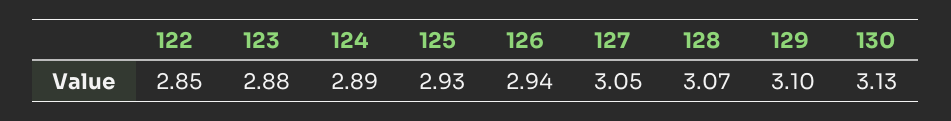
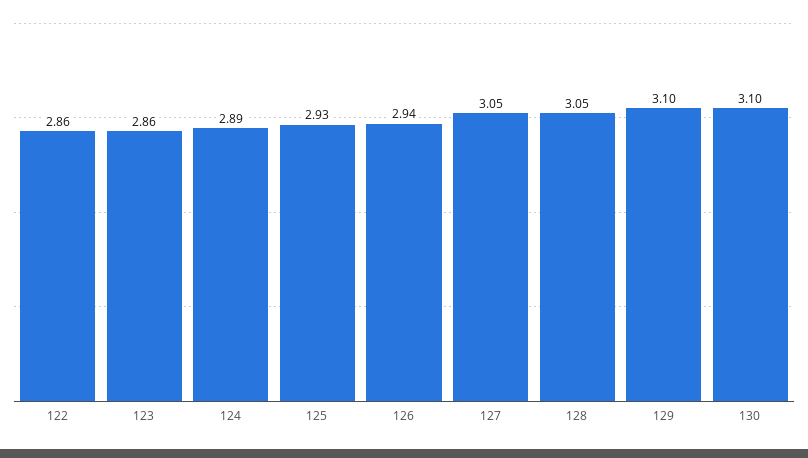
122: 2.85 -> 2.86
123: 2.88 -> 2.86
128: 3.07 -> 3.05
130: 3.13 -> 3.1

